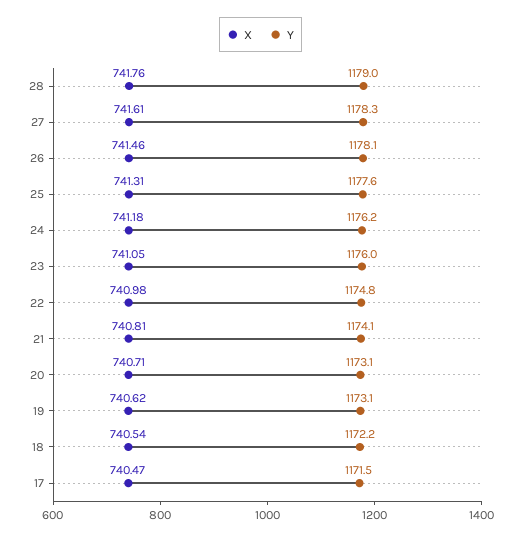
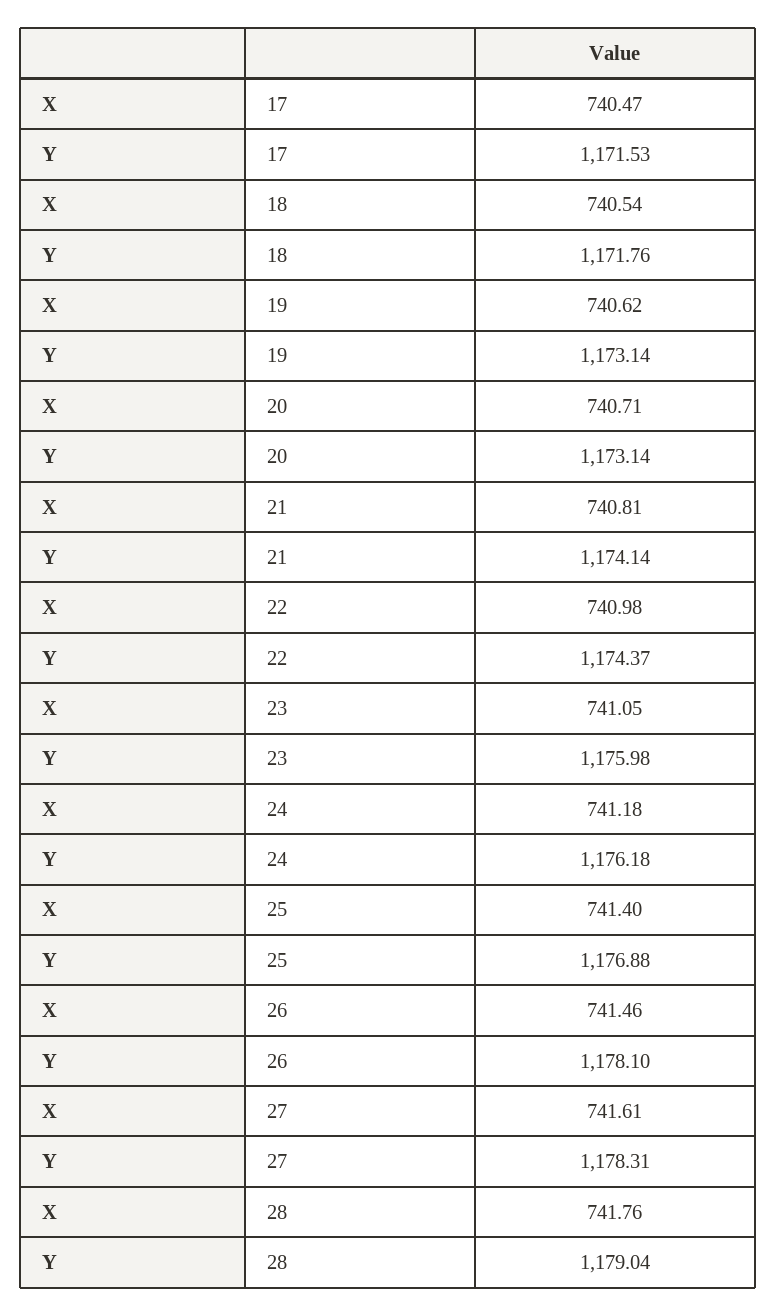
X, 25: 741.31 -> 741.4
Y, 25: 1177.6 -> 1176.88
Y, 22: 1174.8 -> 1174.37
Y, 18: 1172.2 -> 1171.76

